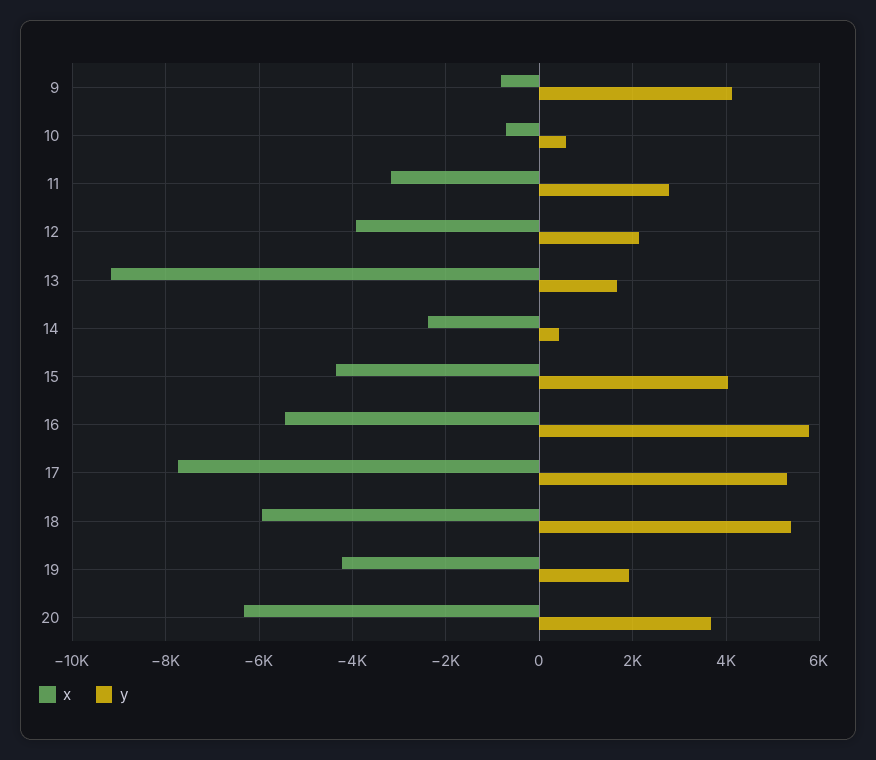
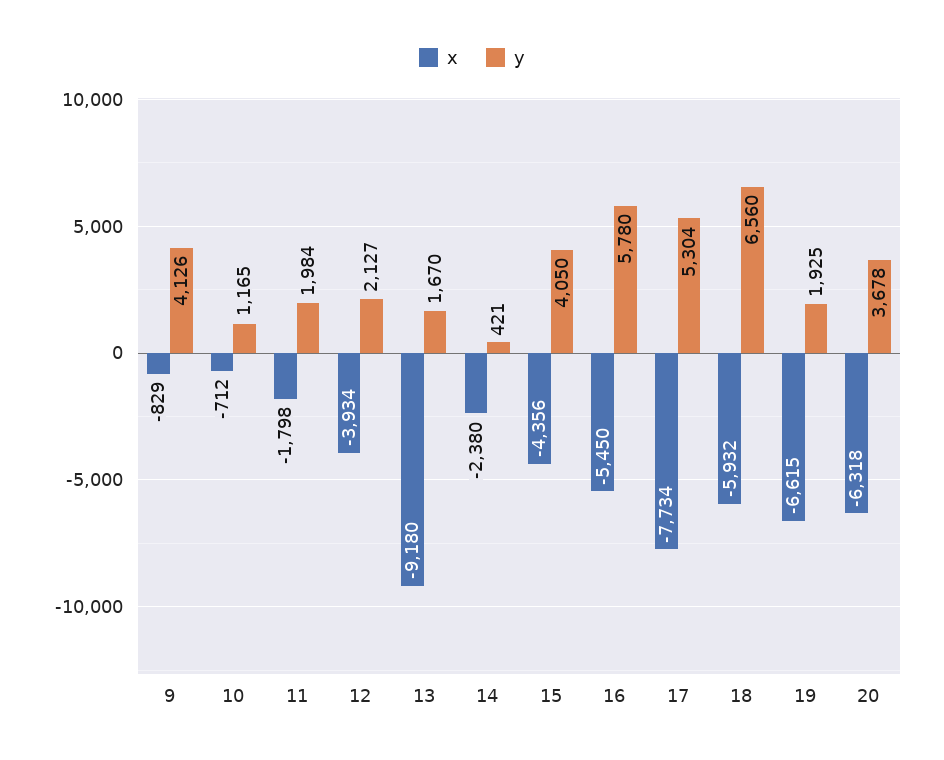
y, 10: 600 -> 1165
x, 11: -3200 -> -1798
y, 11: 2800 -> 1984
y, 18: 5400 -> 6560
x, 19: -4200 -> -6615

